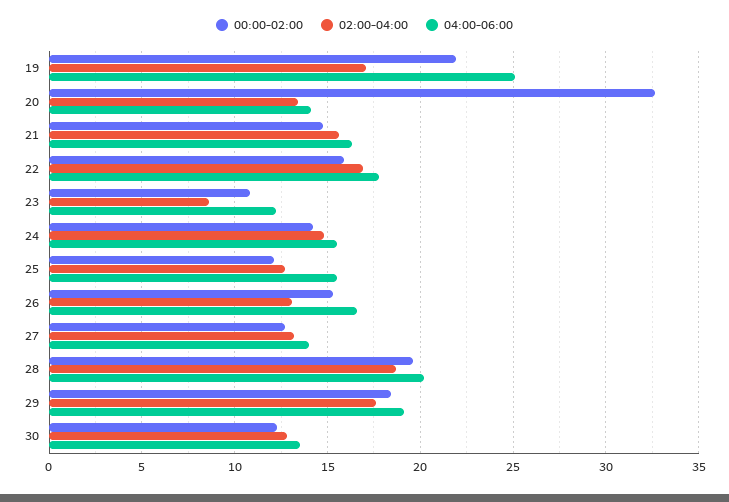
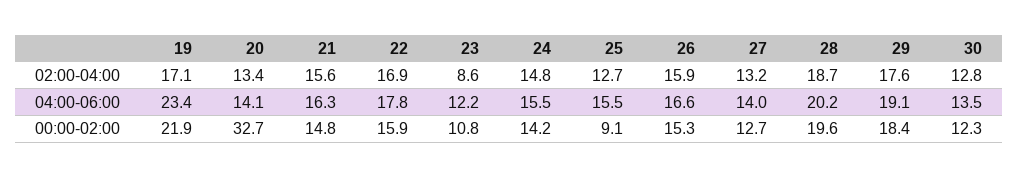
04:00-06:00, 19: 25 -> 23.4
00:00-02:00, 25: 12 -> 9.1
02:00-04:00, 26: 13 -> 15.9

